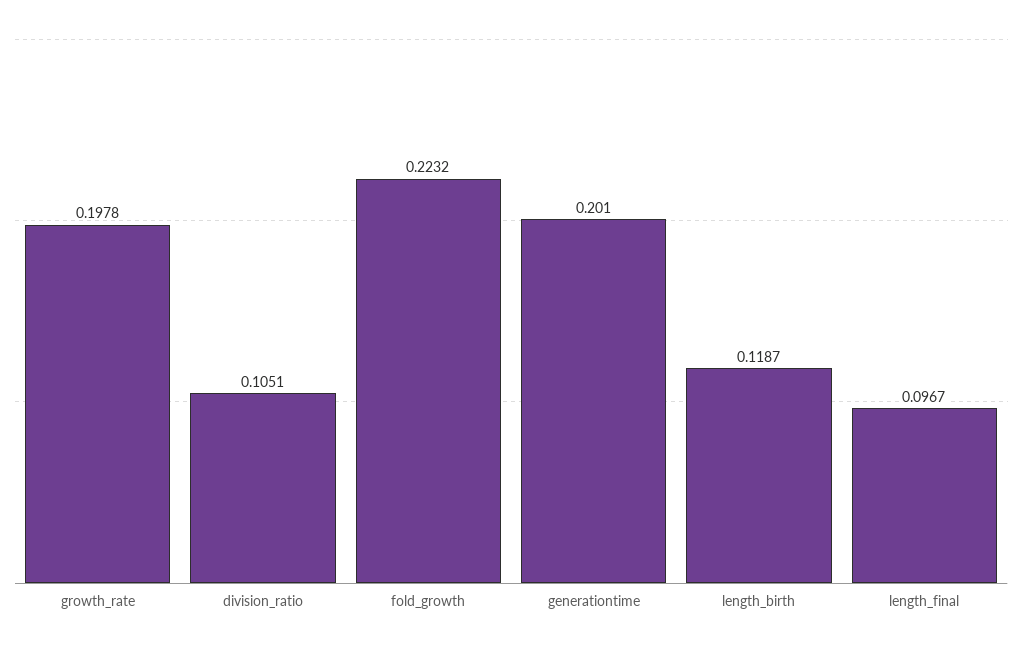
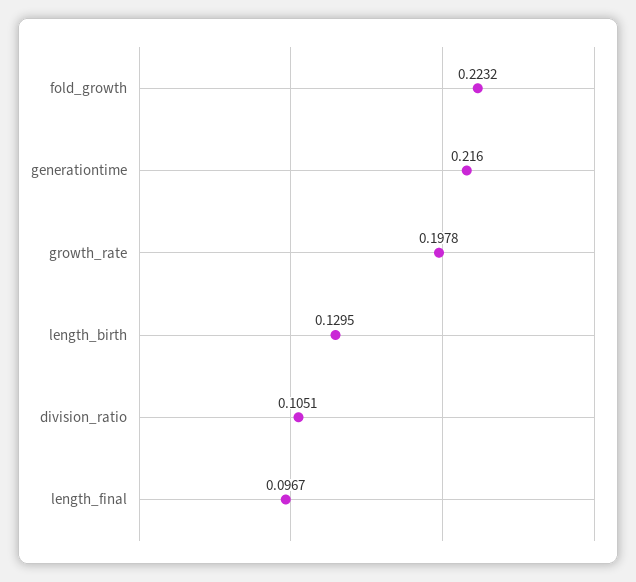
generationtime: 0.201 -> 0.216
length_birth: 0.1187 -> 0.1295

